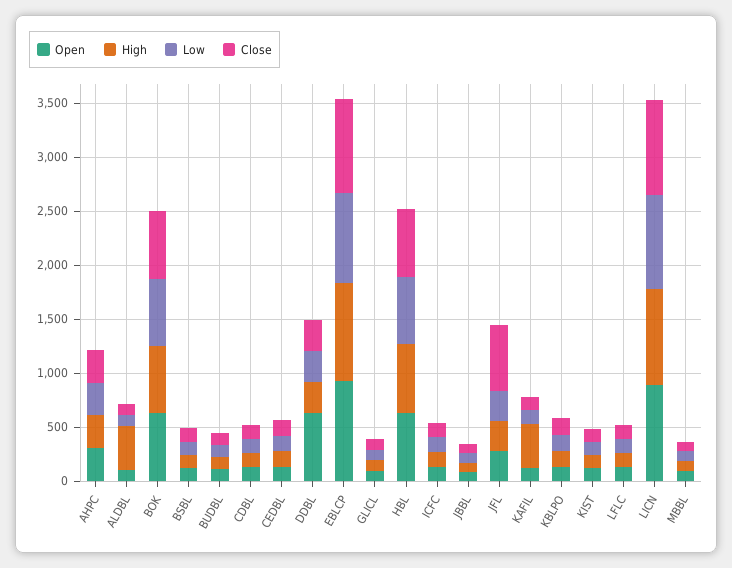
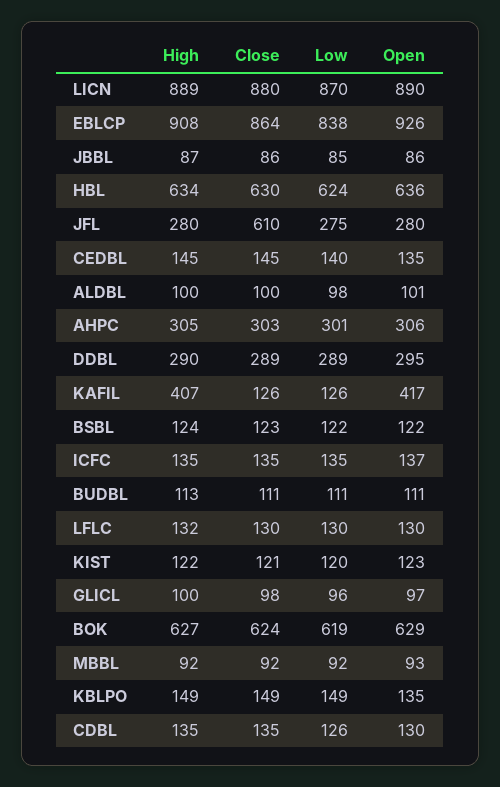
High, ALDBL: 400 -> 100
Open, DDBL: 600 -> 295
Open, KAFIL: 100 -> 417

